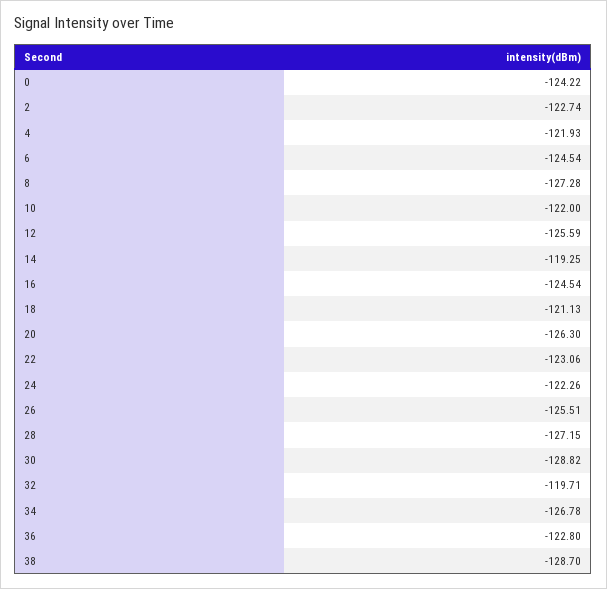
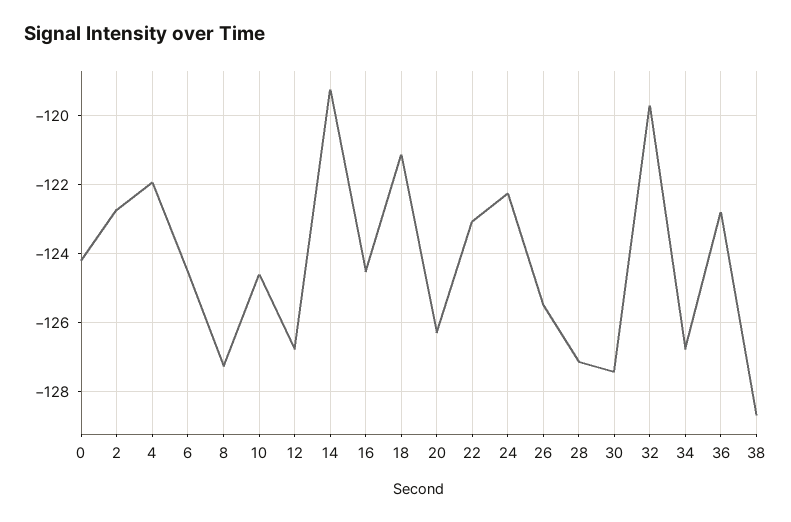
10: -122 -> -124.6
12: -125.59 -> -126.8
30: -128.82 -> -127.4

